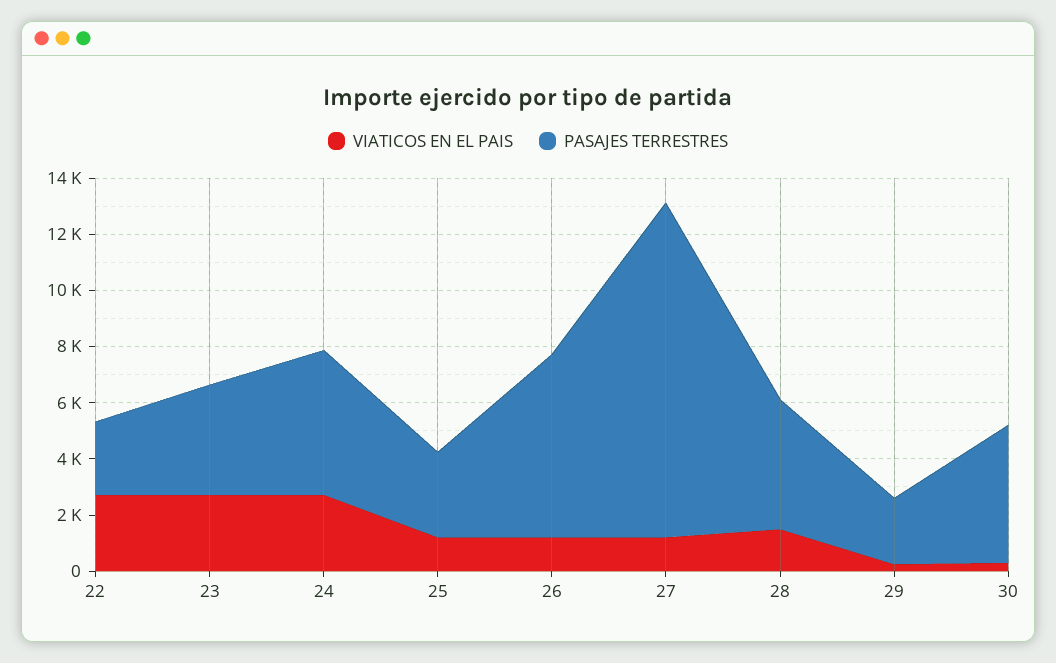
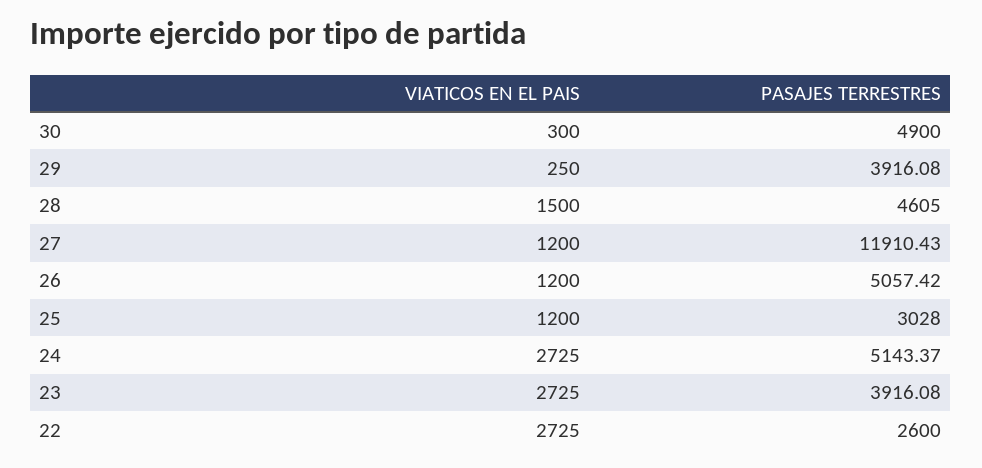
PASAJES TERRESTRES, 26: 6500 -> 5057.42
PASAJES TERRESTRES, 29: 2500 -> 3916.08

